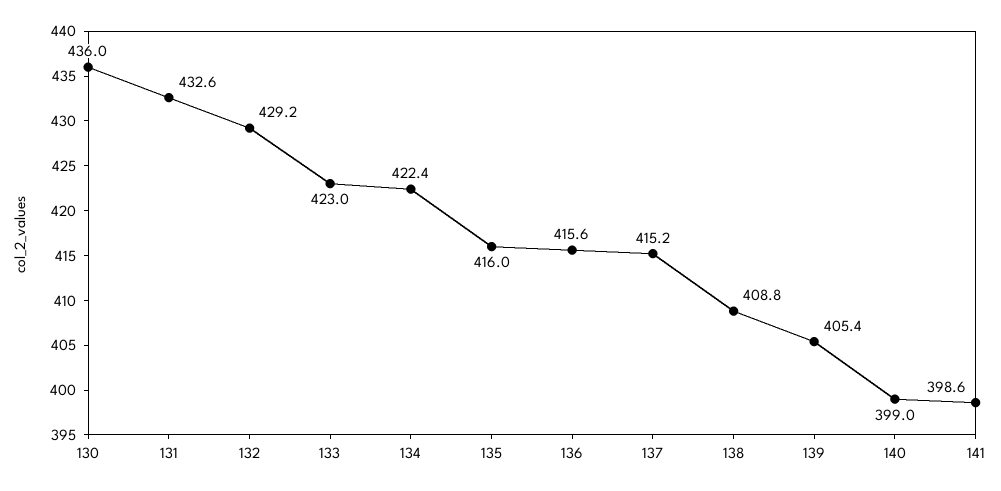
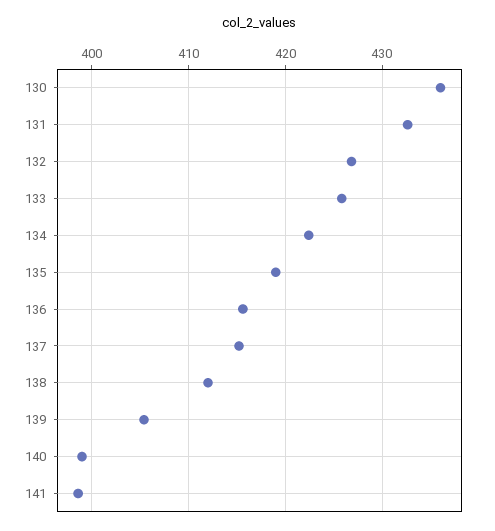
132: 429.2 -> 427
133: 423 -> 426
135: 416 -> 419
138: 408.8 -> 412

